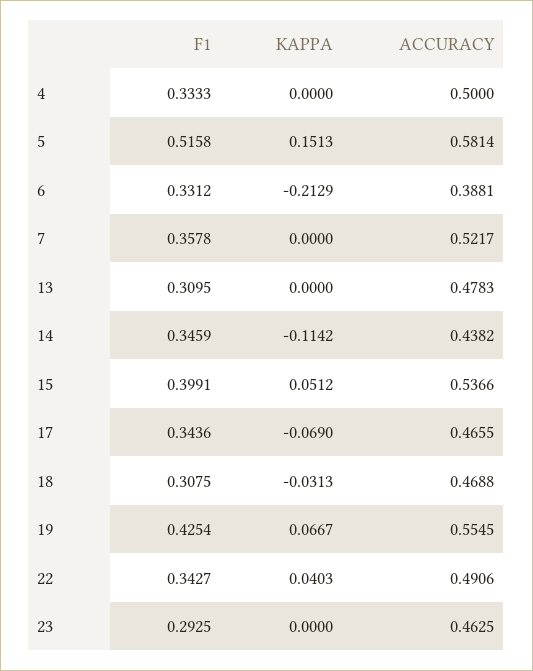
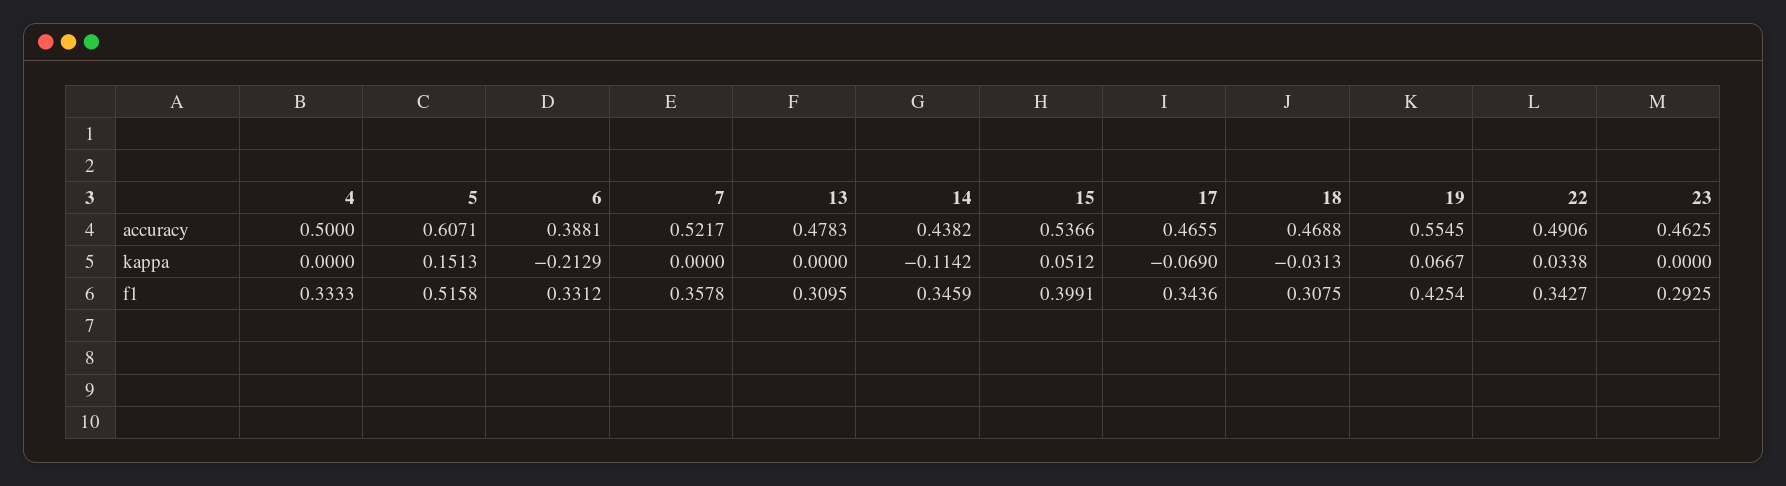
ACCURACY, 5: 0.5814 -> 0.6071
KAPPA, 22: 0.0403 -> 0.0338

